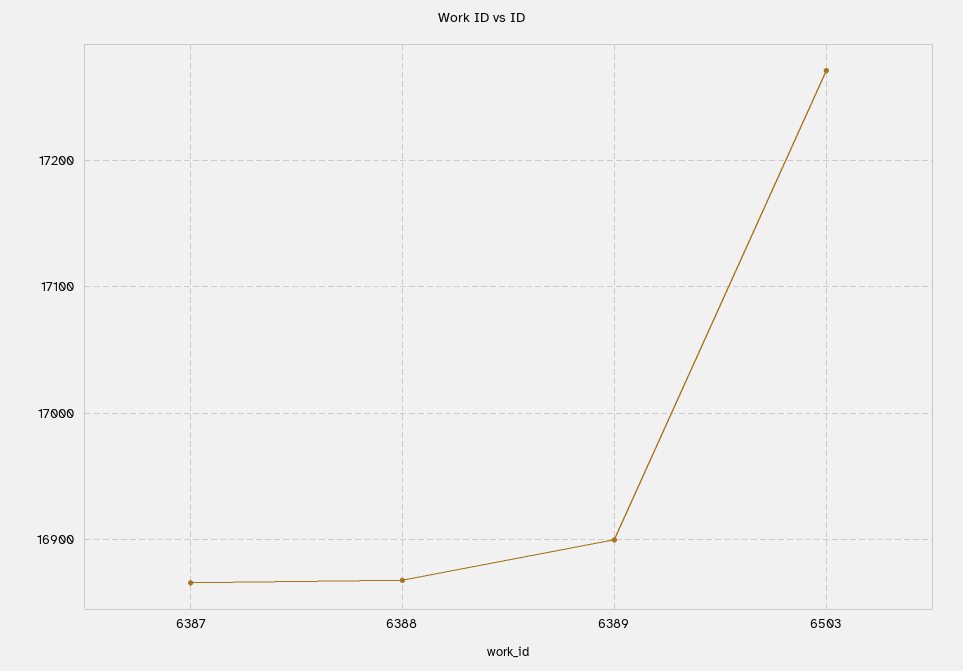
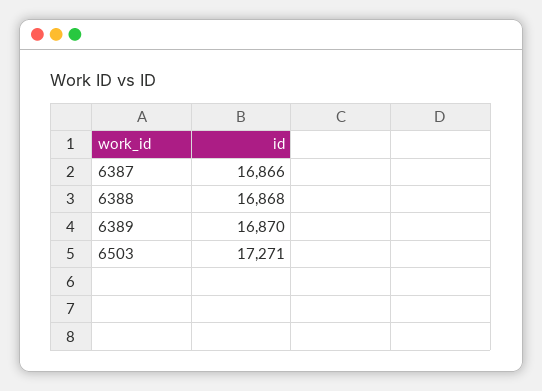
6389: 16900 -> 16870

